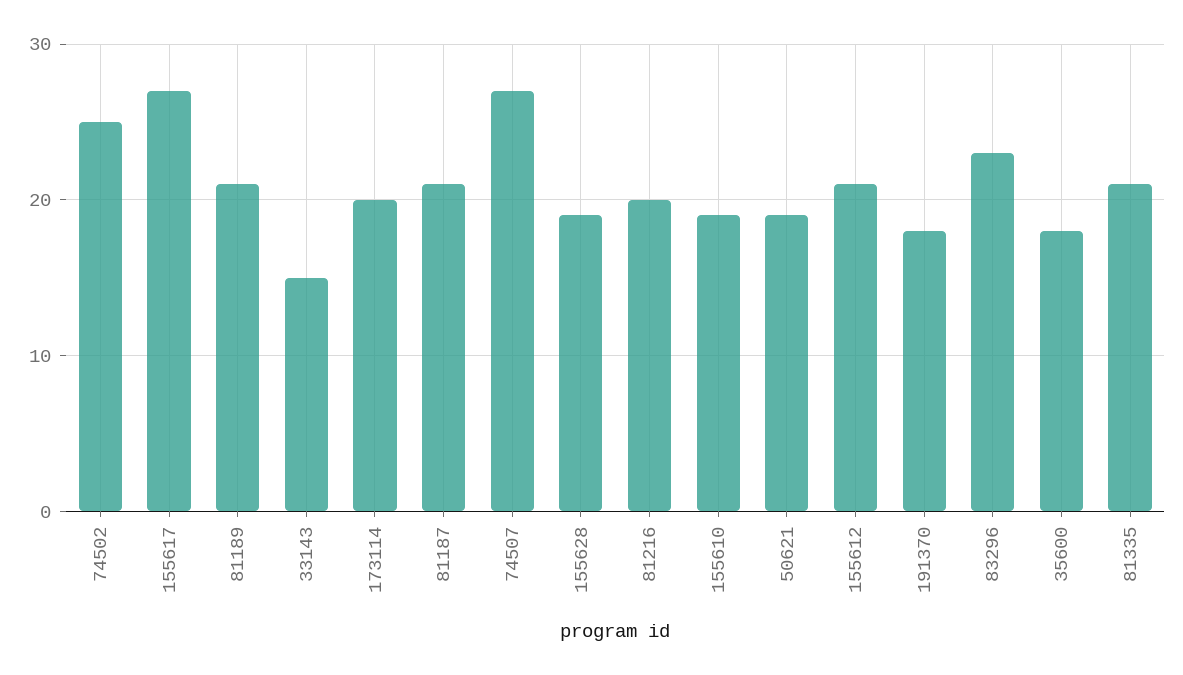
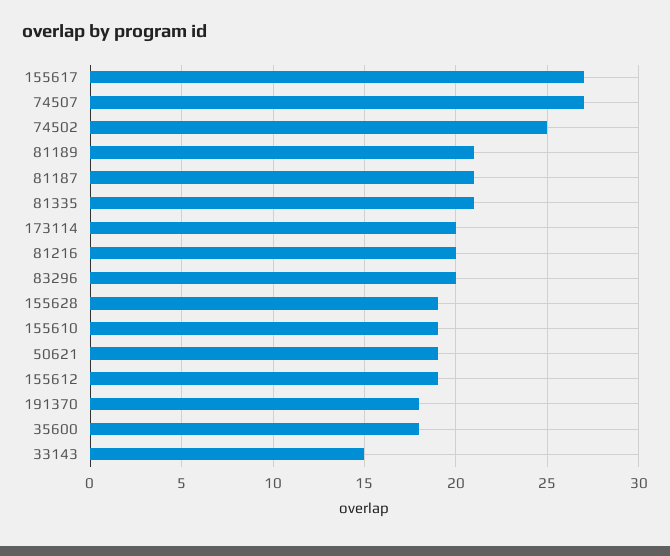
155612: 21 -> 19
83296: 23 -> 20

